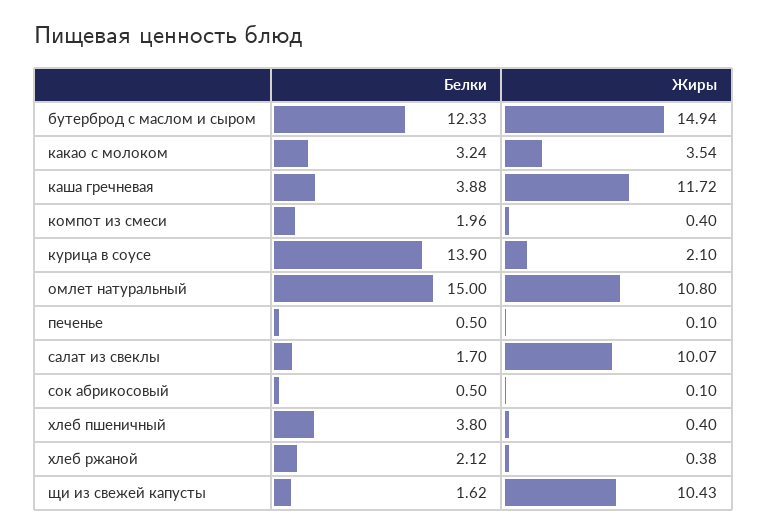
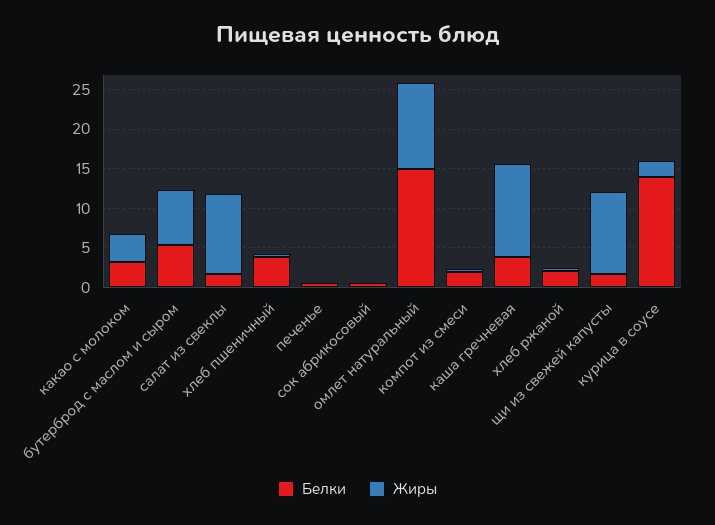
Белки, бутерброд с маслом и сыром: 12.33 -> 5
Жиры, бутерброд с маслом и сыром: 14.94 -> 7.5

